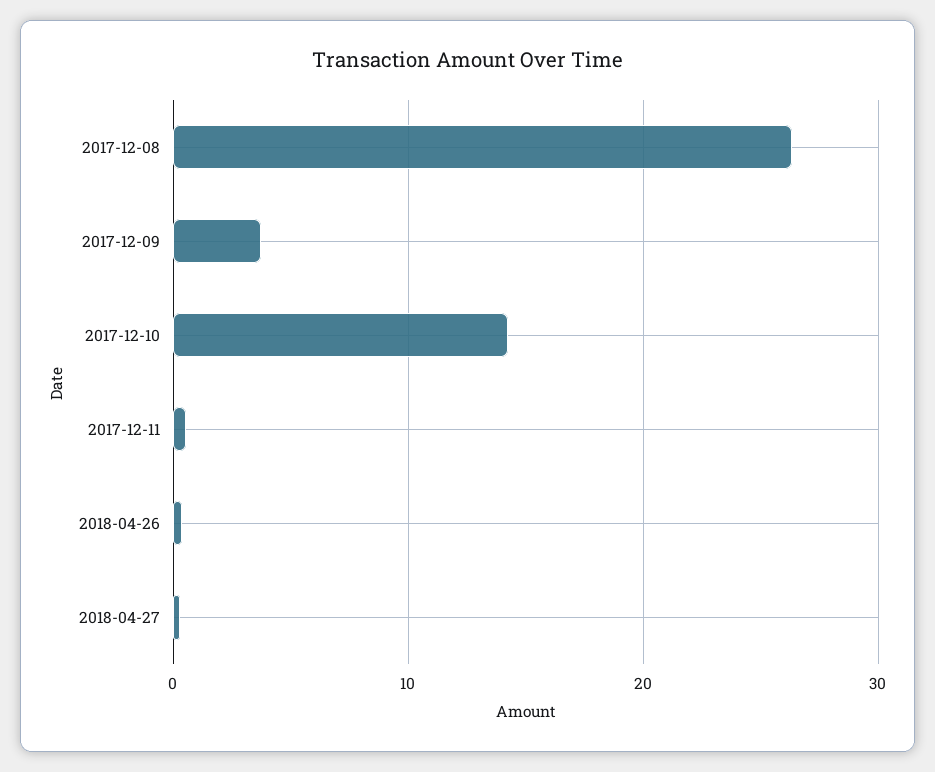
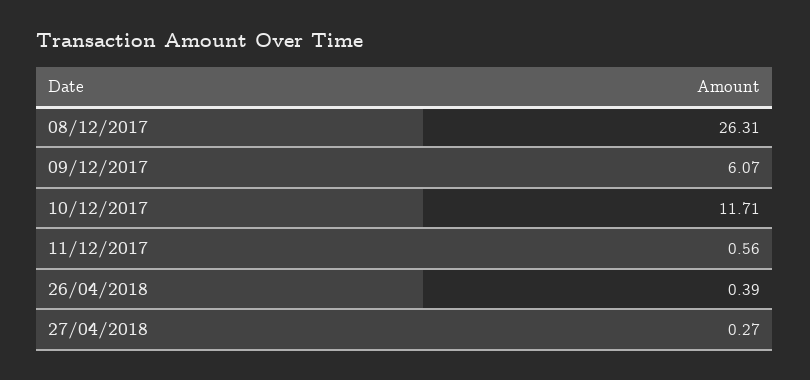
2017-12-09: 4 -> 6.07
2017-12-10: 14 -> 11.71

